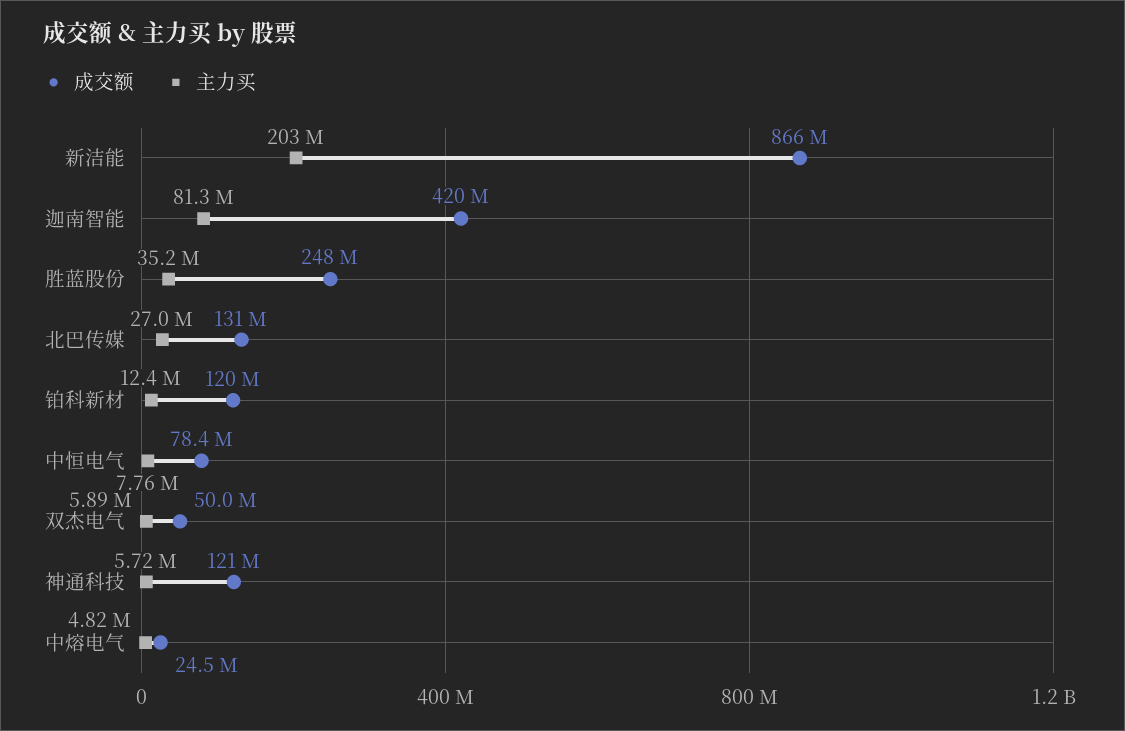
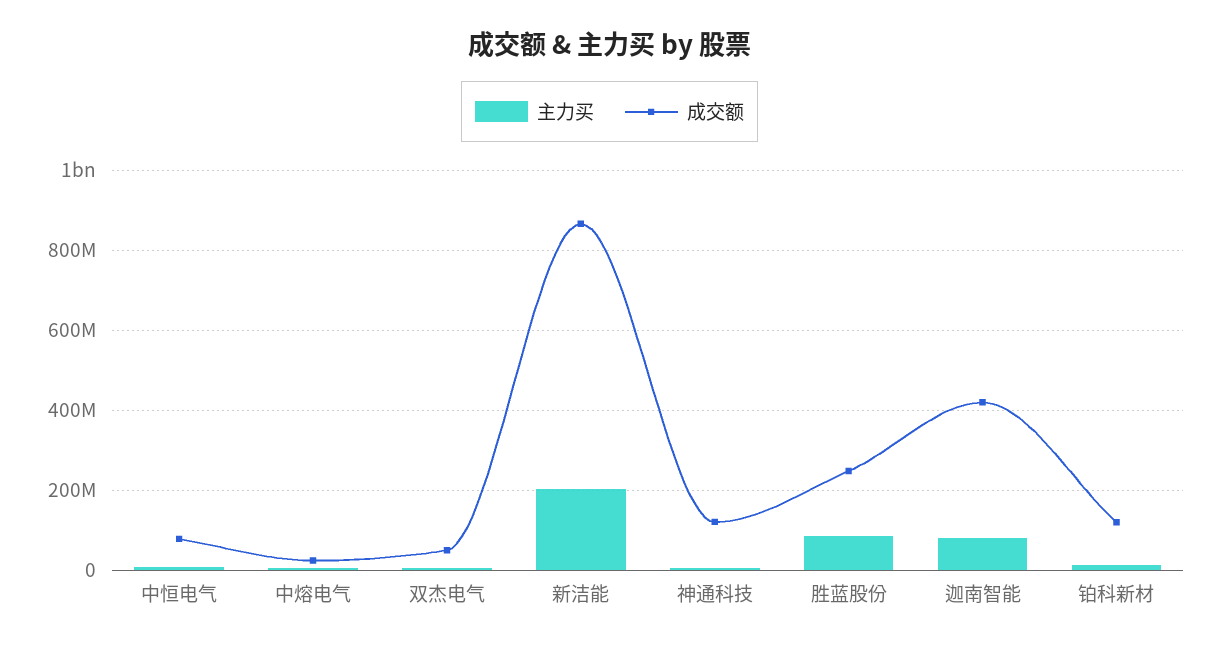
主力买, 胜蓝股份: 35200000 -> 80000000
成交额, 北巴传媒: 131000000 -> none
主力买, 北巴传媒: 27000000 -> none

